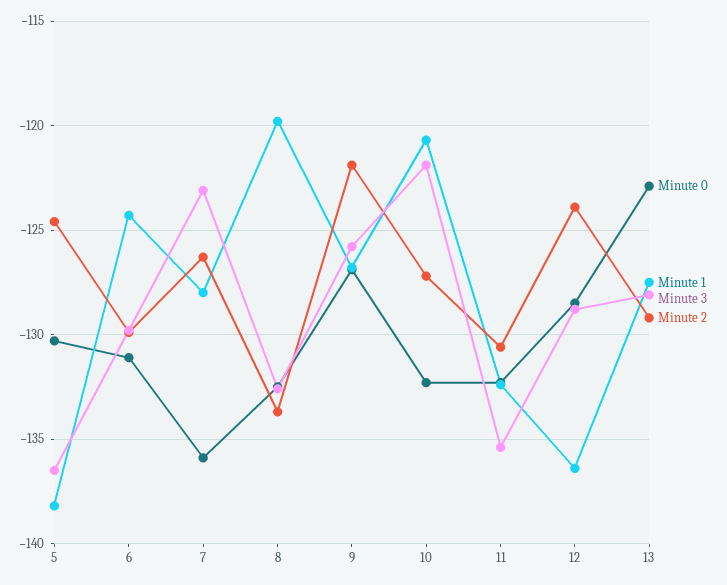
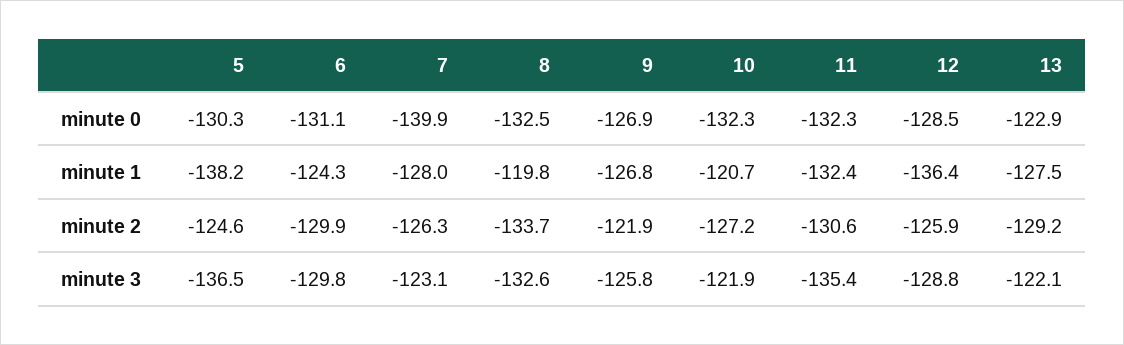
Minute 0, 7: -136 -> -139.9
Minute 2, 12: -124 -> -125.9
Minute 3, 13: -128 -> -122.1

